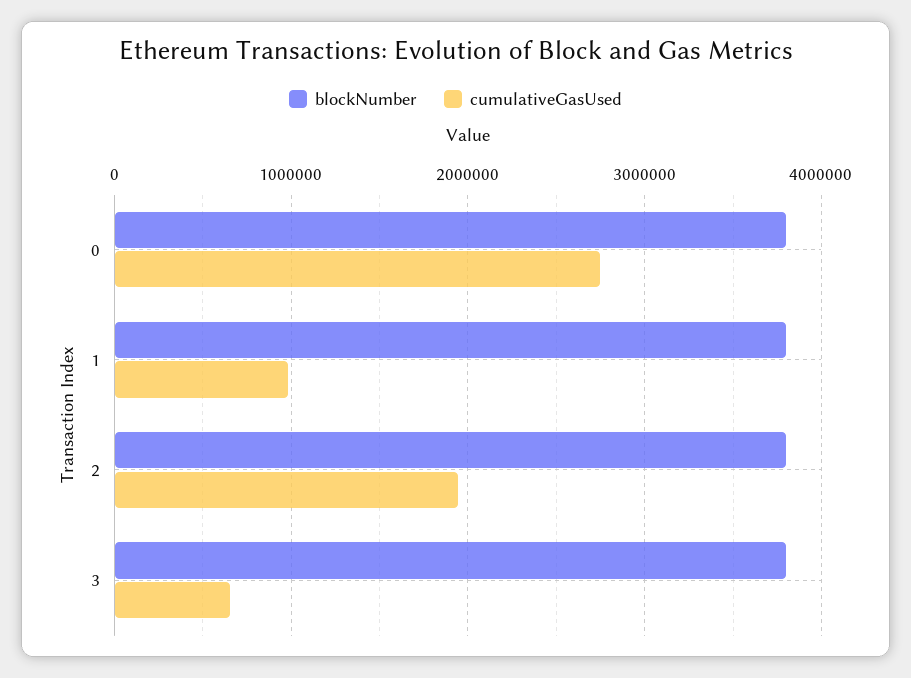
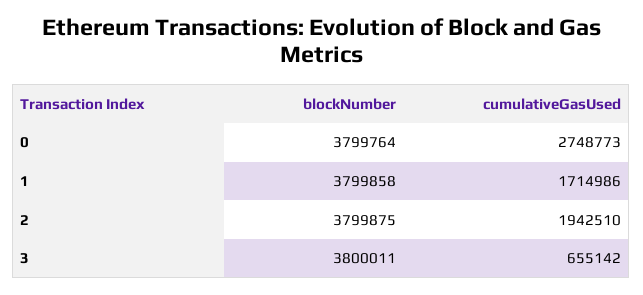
cumulativeGasUsed, 1: 1000000 -> 1714986

